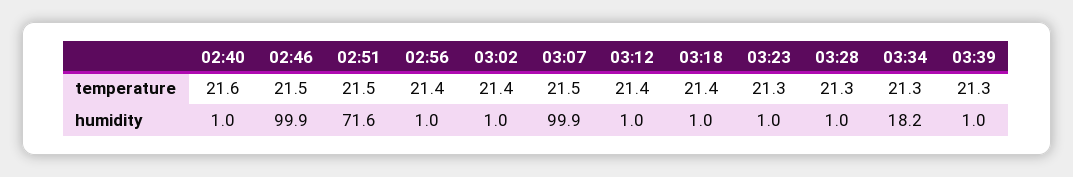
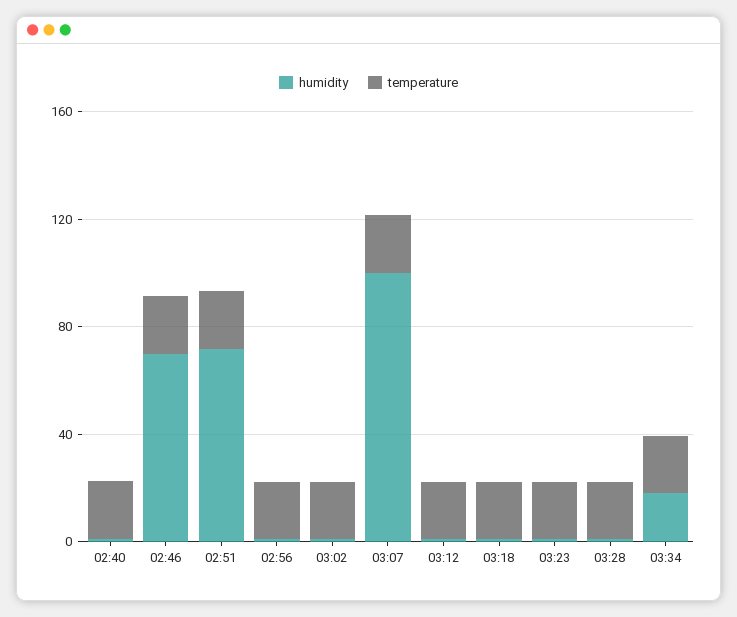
temperature, 03:39: 21.3 -> none
humidity, 02:46: 99.9 -> 70
humidity, 03:39: 1 -> none

